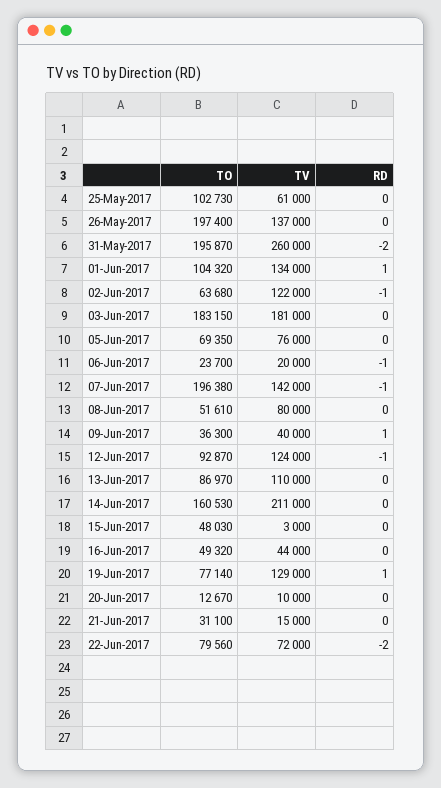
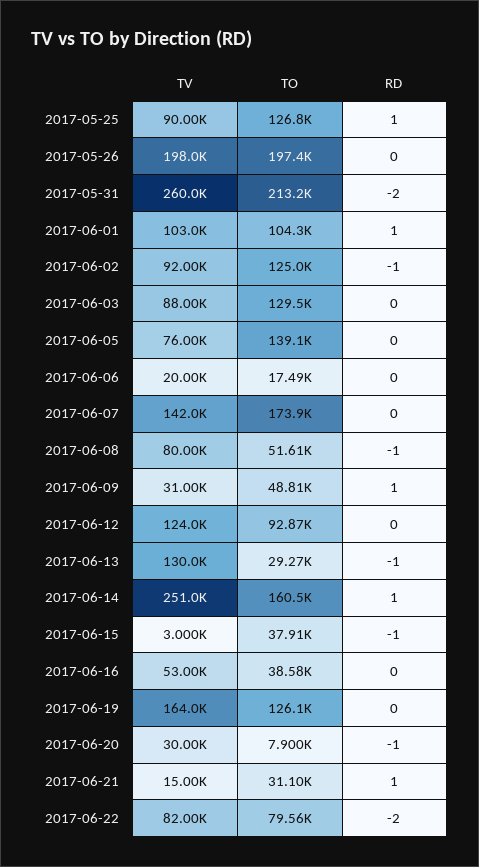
TO, 25-May-2017: 102730 -> 126800
TV, 25-May-2017: 61000 -> 90000
RD, 25-May-2017: 0 -> 1
TV, 26-May-2017: 137000 -> 198000
TO, 31-May-2017: 195870 -> 213200
TV, 01-Jun-2017: 134000 -> 103000
TO, 02-Jun-2017: 63680 -> 125000
TV, 02-Jun-2017: 122000 -> 92000
TO, 03-Jun-2017: 183150 -> 129500
TV, 03-Jun-2017: 181000 -> 88000
TO, 05-Jun-2017: 69350 -> 139100
TO, 06-Jun-2017: 23700 -> 17490
RD, 06-Jun-2017: -1 -> 0
TO, 07-Jun-2017: 196380 -> 173900
RD, 07-Jun-2017: -1 -> 0
RD, 08-Jun-2017: 0 -> -1
TO, 09-Jun-2017: 36300 -> 48810
TV, 09-Jun-2017: 40000 -> 31000
RD, 12-Jun-2017: -1 -> 0
TO, 13-Jun-2017: 86970 -> 29270
TV, 13-Jun-2017: 110000 -> 130000
RD, 13-Jun-2017: 0 -> -1
TV, 14-Jun-2017: 211000 -> 251000
RD, 14-Jun-2017: 0 -> 1
TO, 15-Jun-2017: 48030 -> 37910
RD, 15-Jun-2017: 0 -> -1
TO, 16-Jun-2017: 49320 -> 38580
TV, 16-Jun-2017: 44000 -> 53000
TO, 19-Jun-2017: 77140 -> 126100
TV, 19-Jun-2017: 129000 -> 164000
RD, 19-Jun-2017: 1 -> 0
TO, 20-Jun-2017: 12670 -> 7900
TV, 20-Jun-2017: 10000 -> 30000
RD, 20-Jun-2017: 0 -> -1
RD, 21-Jun-2017: 0 -> 1
TV, 22-Jun-2017: 72000 -> 82000

